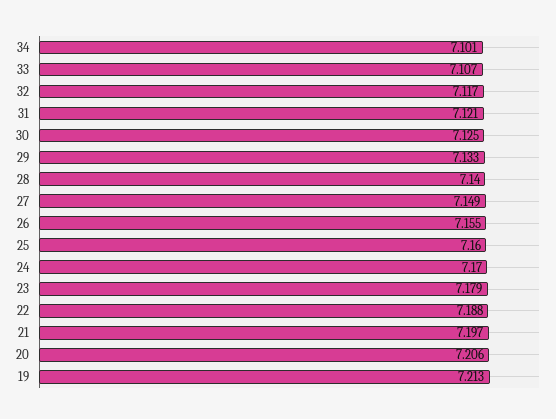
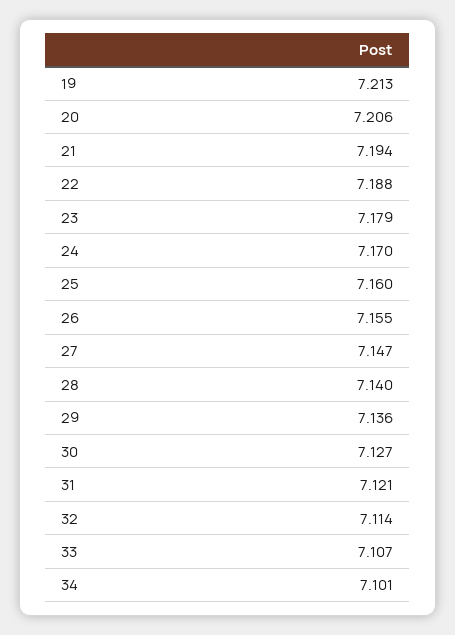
32: 7.117 -> 7.114
30: 7.125 -> 7.127
29: 7.133 -> 7.136
27: 7.149 -> 7.147
21: 7.197 -> 7.194

